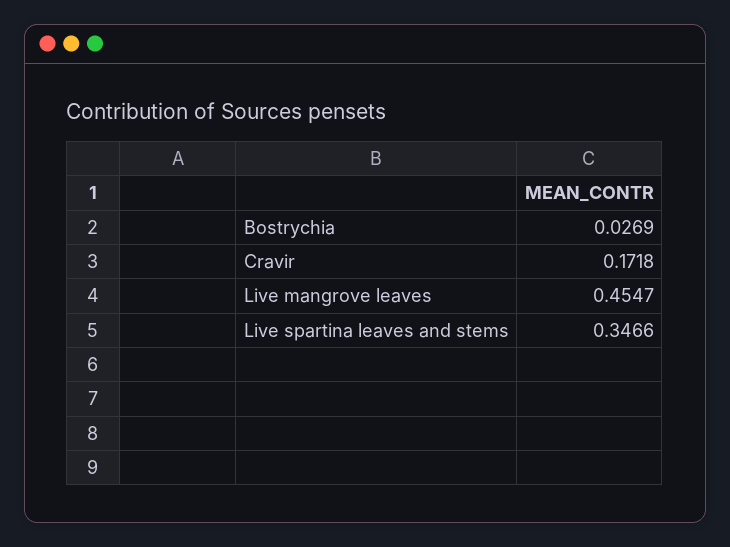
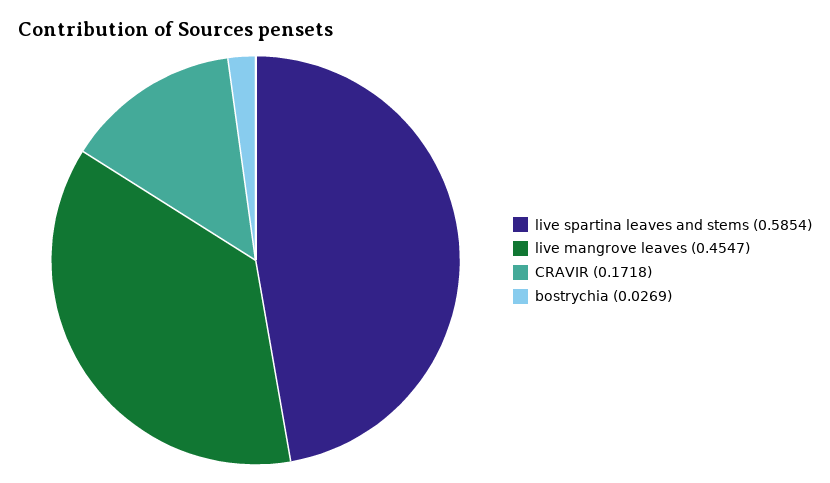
Live spartina leaves and stems: 0.3466 -> 0.5854

